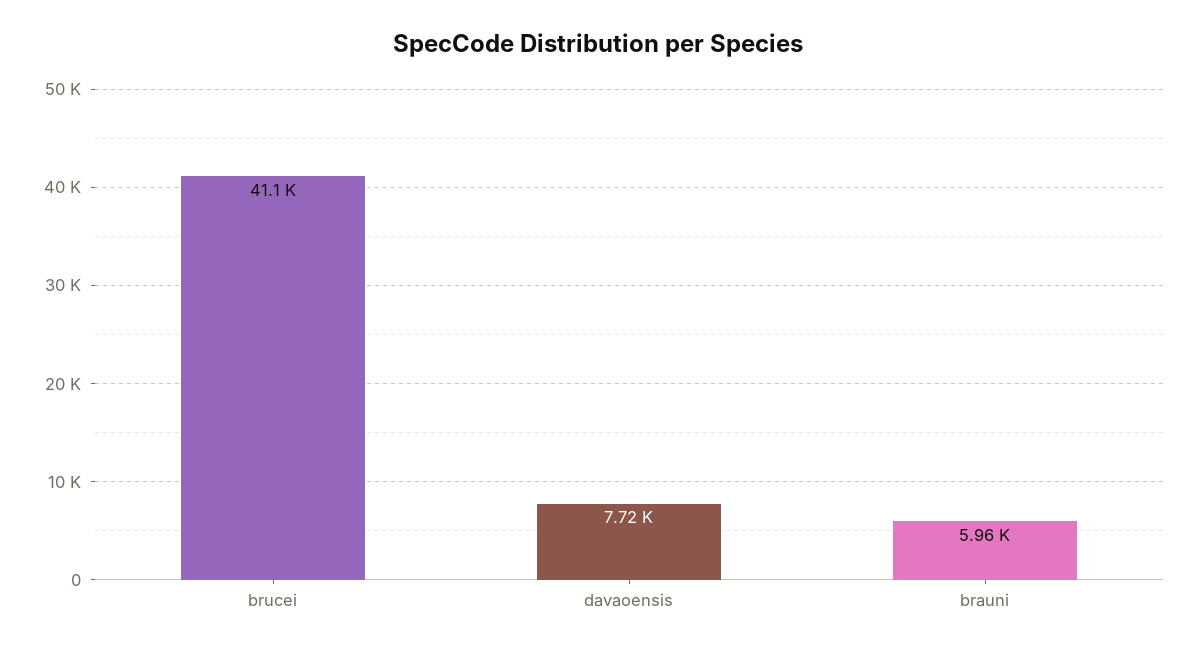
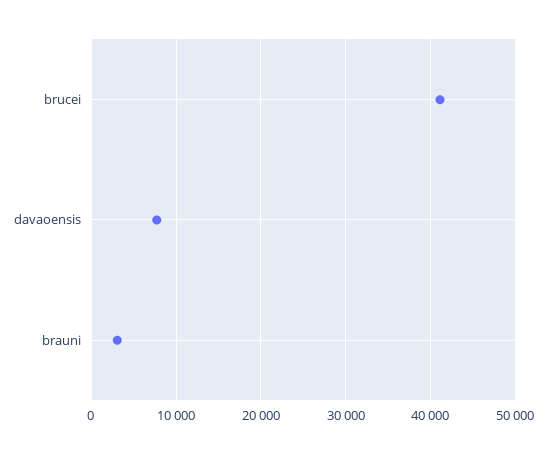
brauni: 5960 -> 3000

